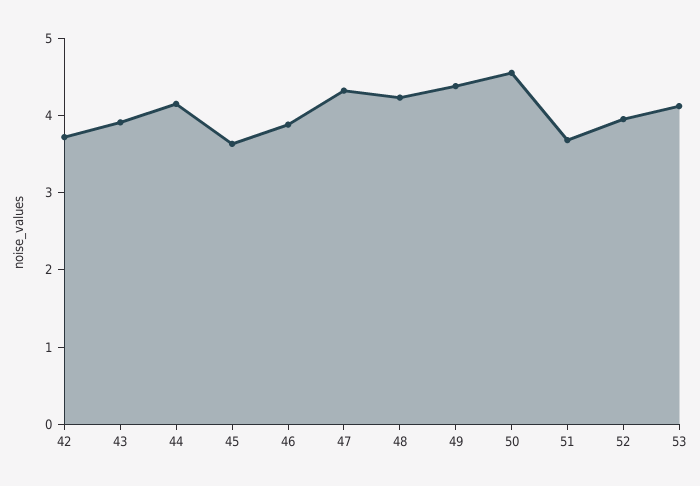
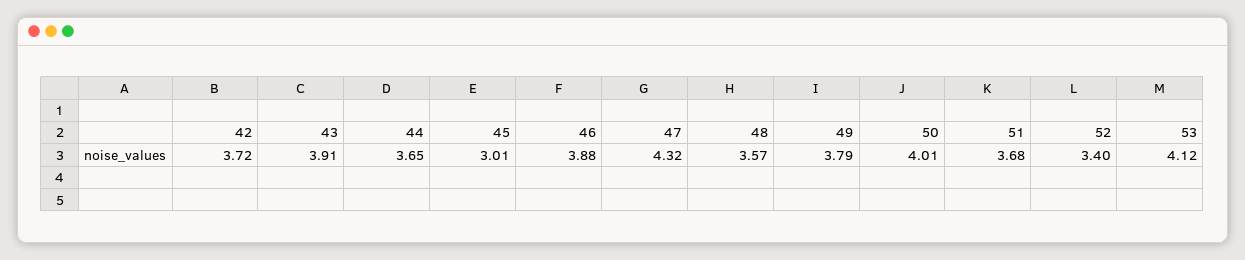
44: 4.2 -> 3.65
45: 3.6 -> 3.01
48: 4.2 -> 3.57
49: 4.4 -> 3.79
50: 4.6 -> 4.01
52: 4 -> 3.4

